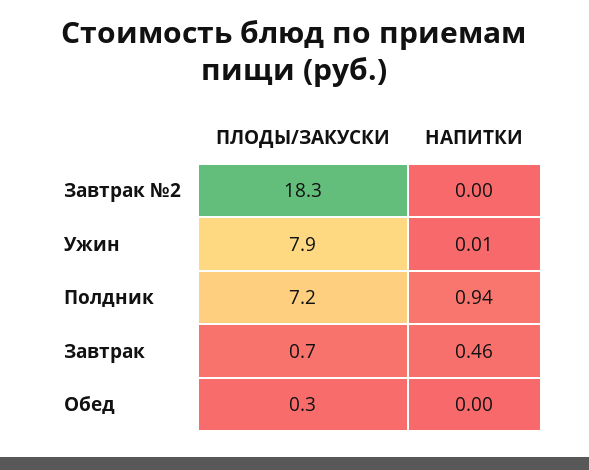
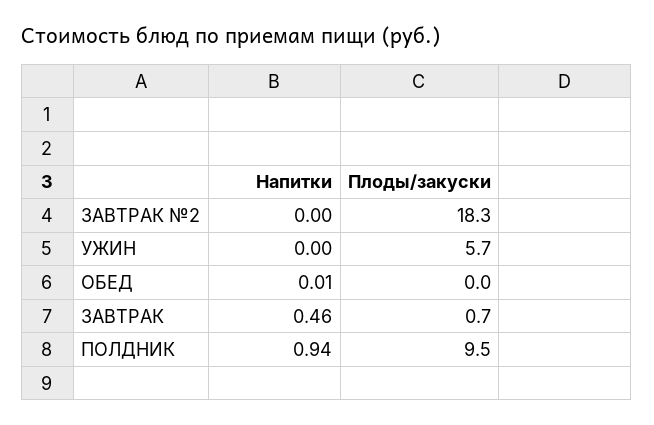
ПЛОДЫ/ЗАКУСКИ, Ужин: 7.9 -> 5.7
НАПИТКИ, Ужин: 0.01 -> 0
ПЛОДЫ/ЗАКУСКИ, Полдник: 7.2 -> 9.5
ПЛОДЫ/ЗАКУСКИ, Обед: 0.3 -> 0
НАПИТКИ, Обед: 0 -> 0.01

